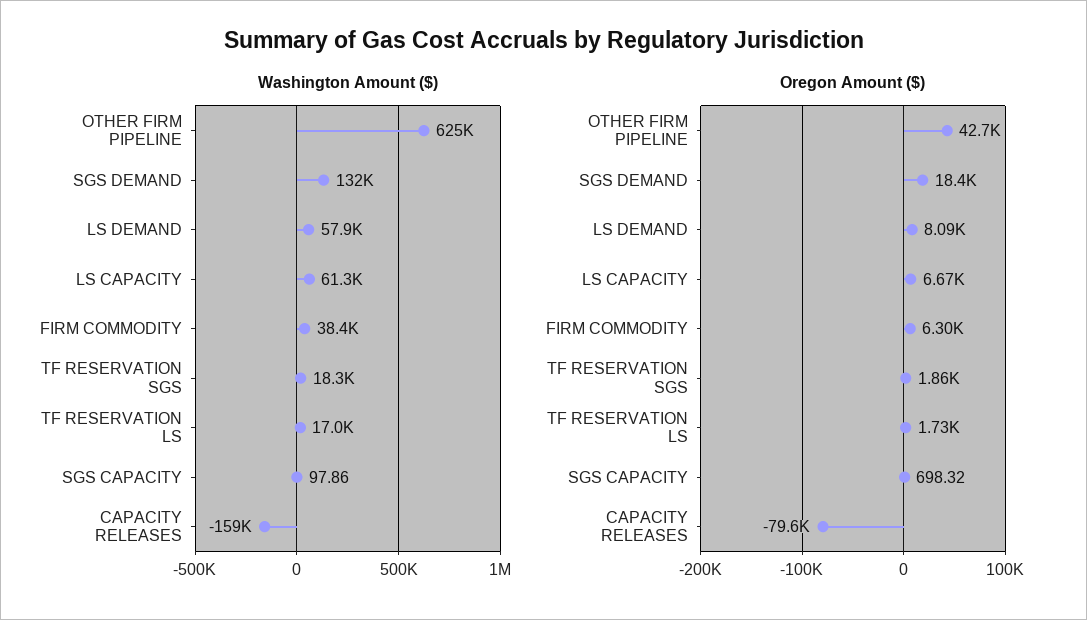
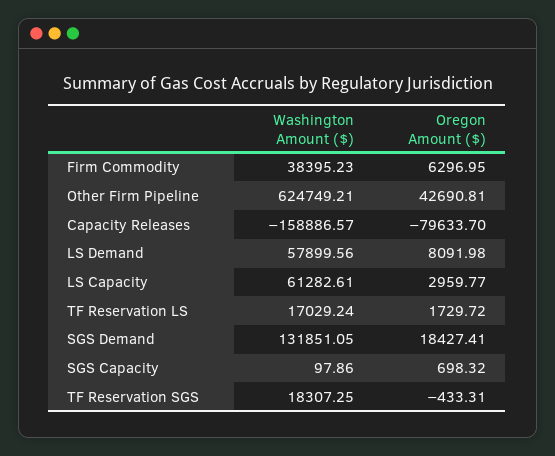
Oregon Amount ($), LS CAPACITY: 6670 -> 2959.77
Oregon Amount ($), TF RESERVATION SGS: 1860 -> -433.31

